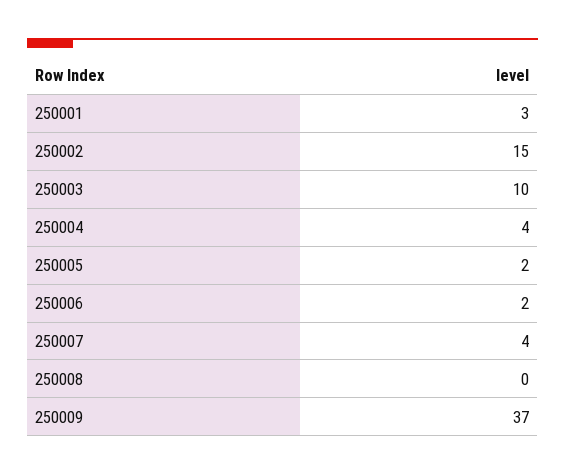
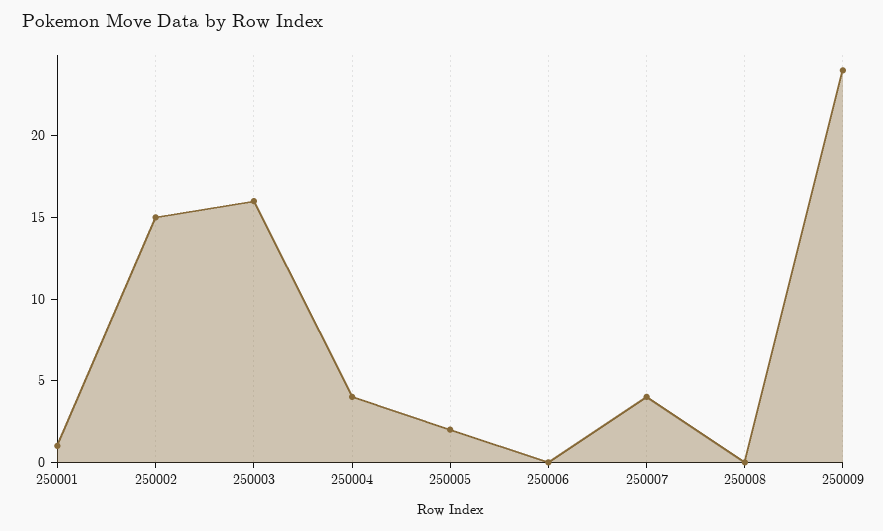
250001: 3 -> 1
250003: 10 -> 16
250006: 2 -> 0
250009: 37 -> 24

